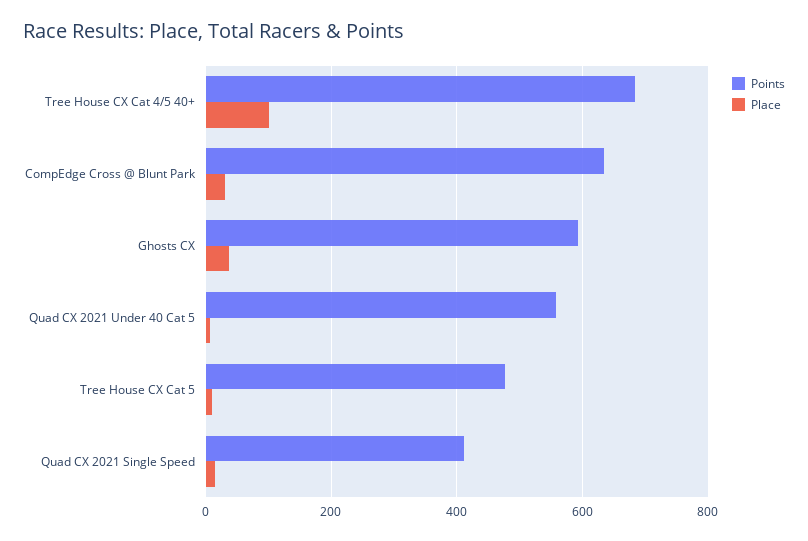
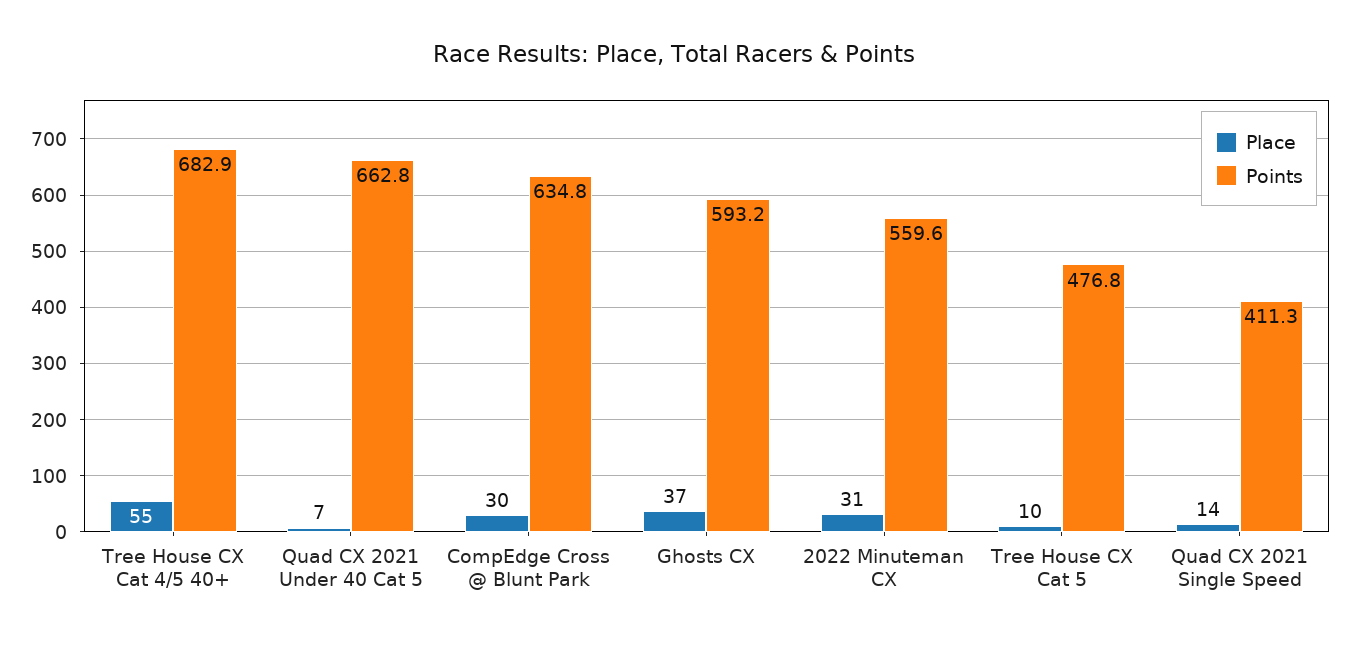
Place, Tree House CX Cat 4/5 40+: 100 -> 55
Points, Quad CX 2021 Under 40 Cat 5: 560 -> 662.8
Place, 2022 Minuteman CX: none -> 31
Points, 2022 Minuteman CX: none -> 559.6

